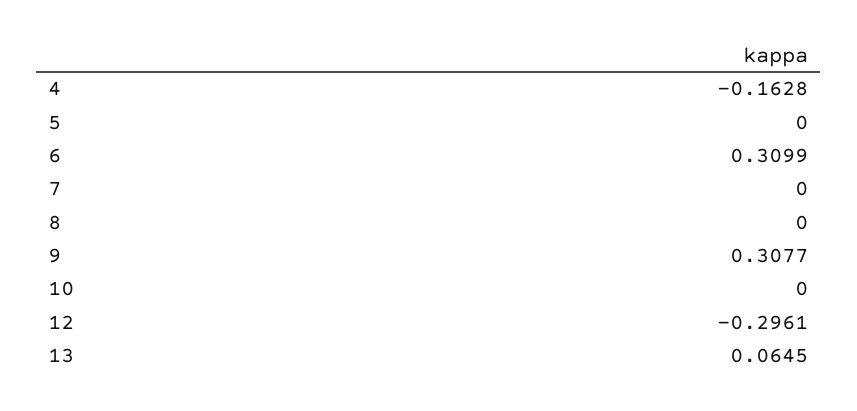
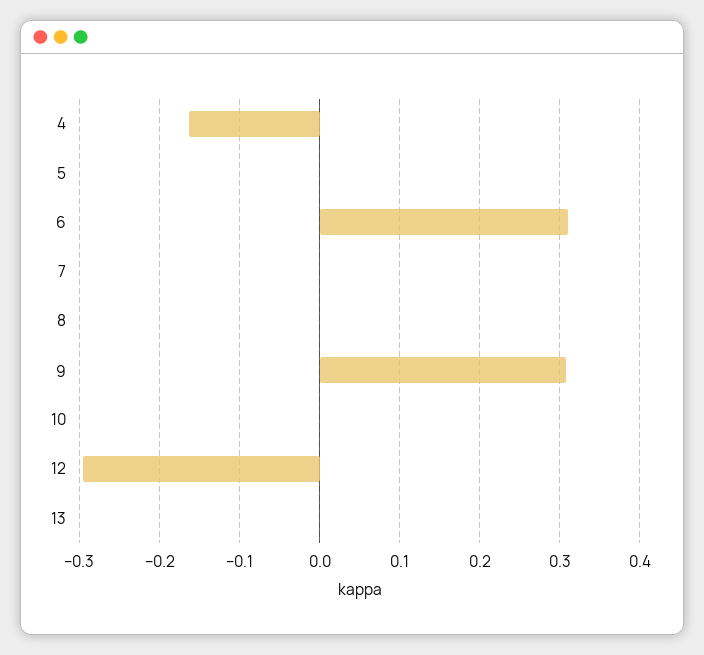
13: 0.0645 -> 0

